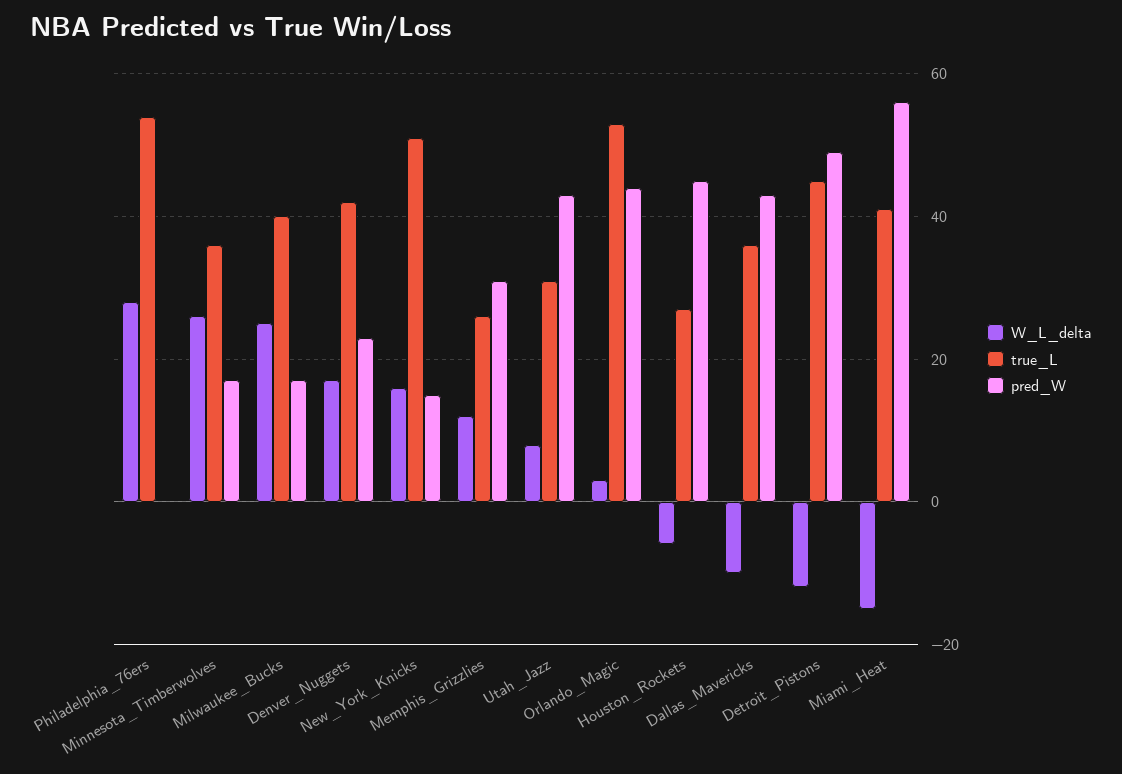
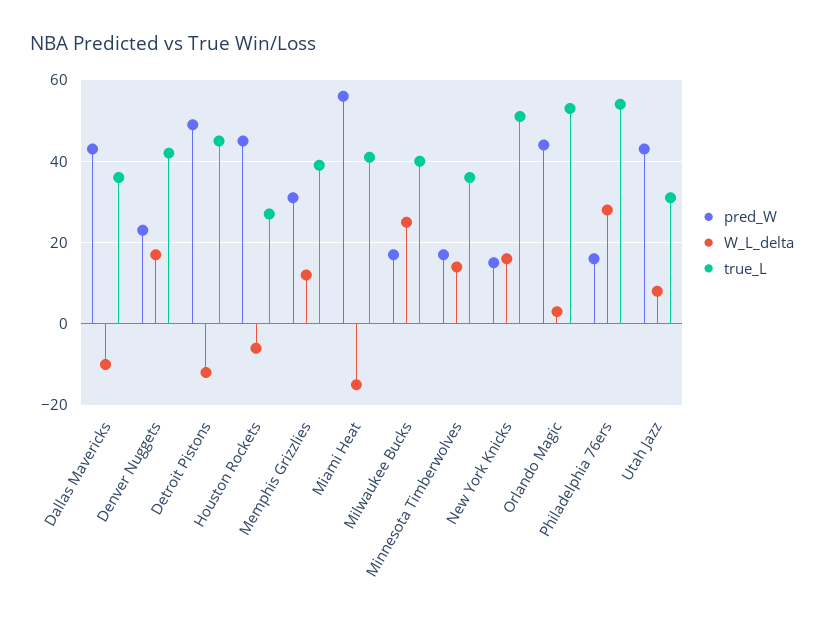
pred_W, Philadelphia_76ers: 0 -> 15
W_L_delta, Minnesota_Timberwolves: 25 -> 15
true_L, Memphis_Grizzlies: 25 -> 40

